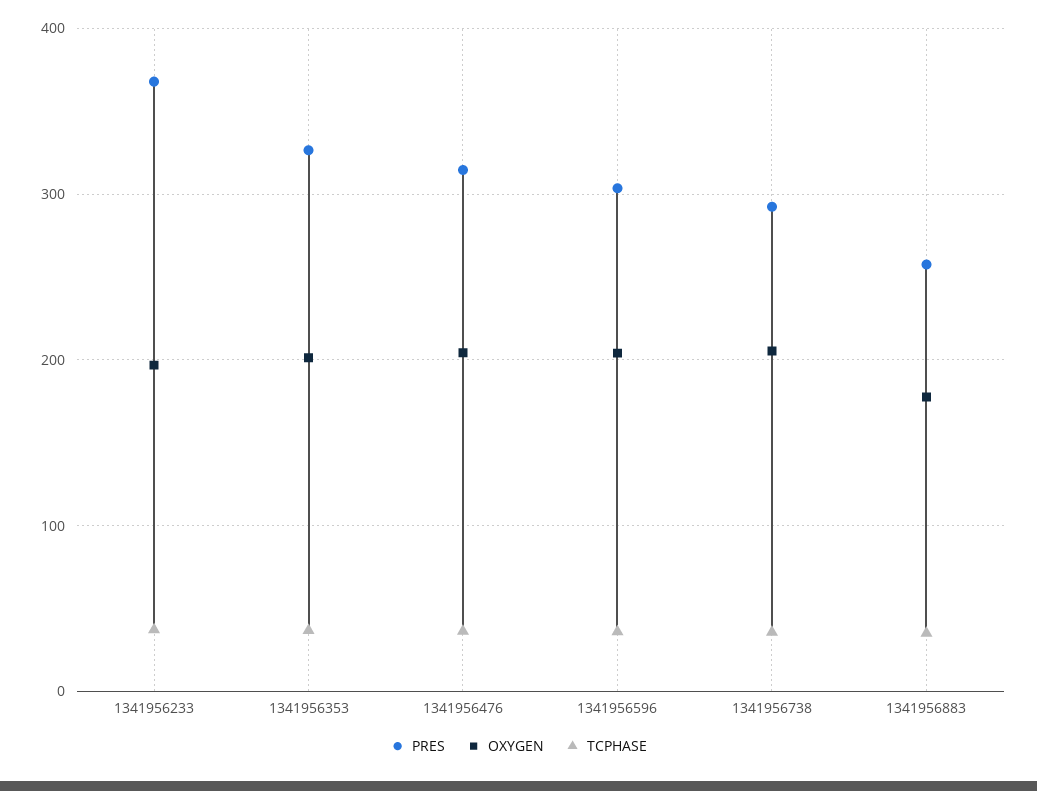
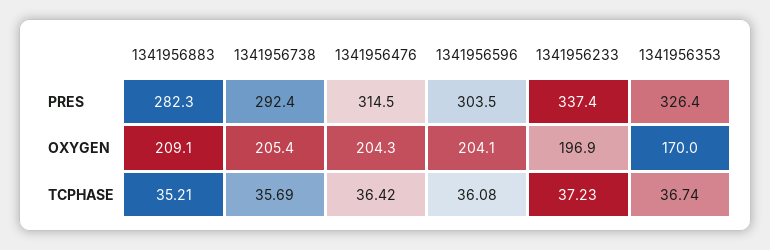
PRES, 1341956233: 370 -> 337.4
OXYGEN, 1341956353: 200 -> 170
PRES, 1341956883: 260 -> 282.3
OXYGEN, 1341956883: 180 -> 209.1

